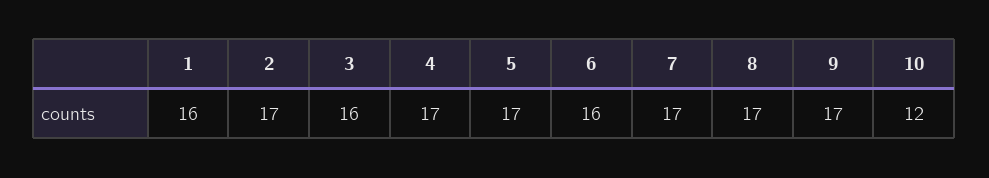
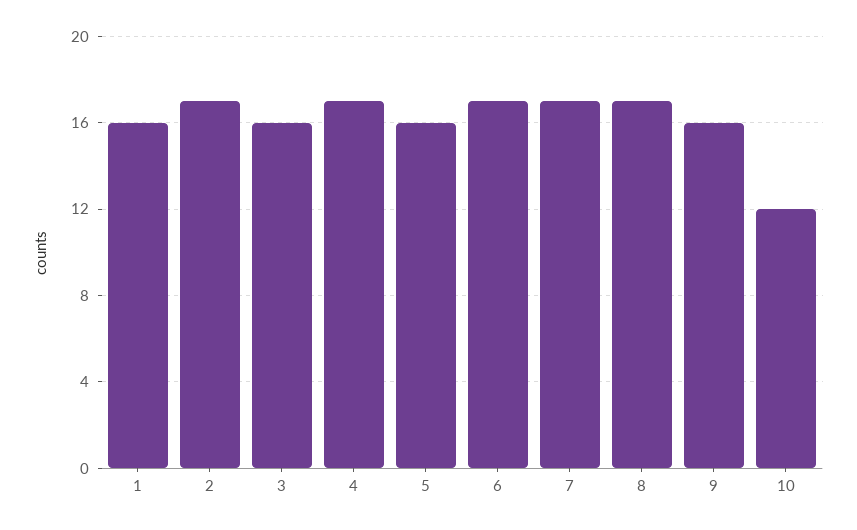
5: 17 -> 16
6: 16 -> 17
9: 17 -> 16

